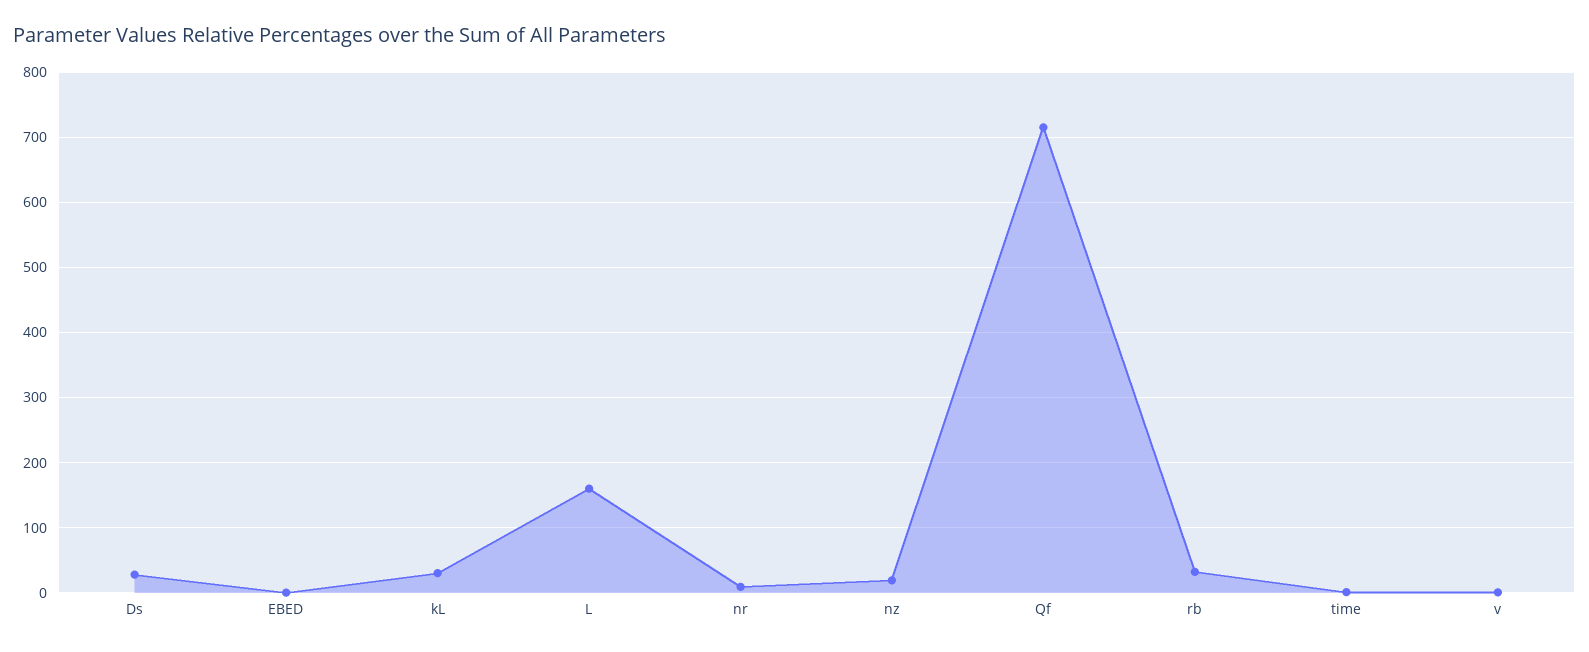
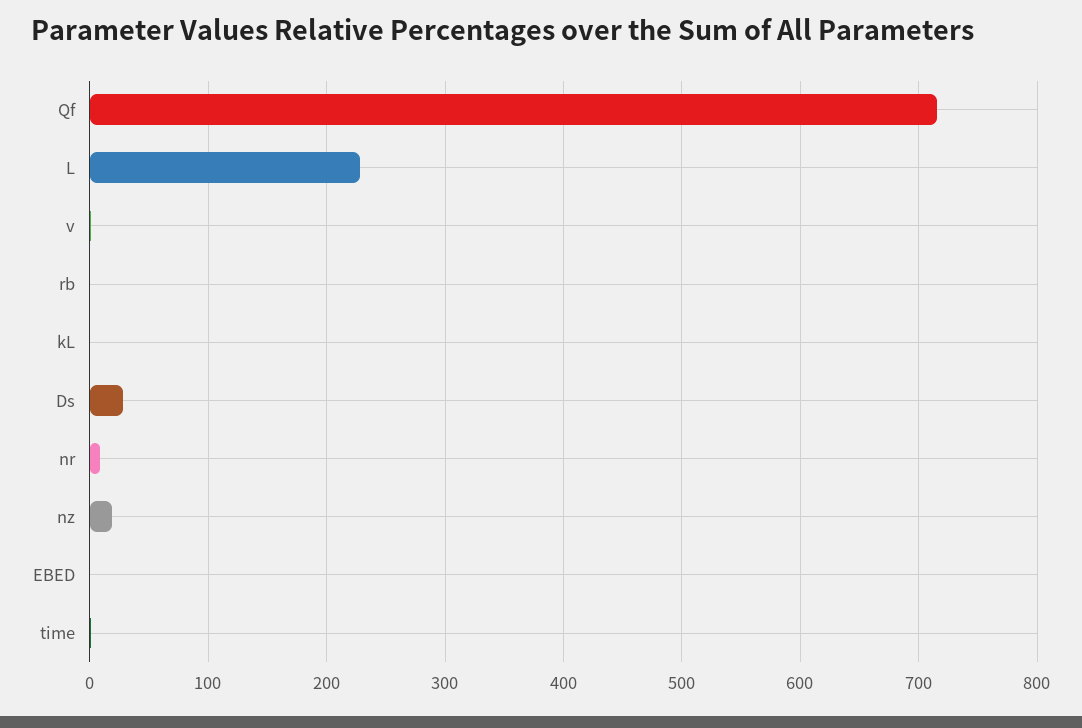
kL: 30 -> 0
L: 160 -> 230
rb: 30 -> 0

